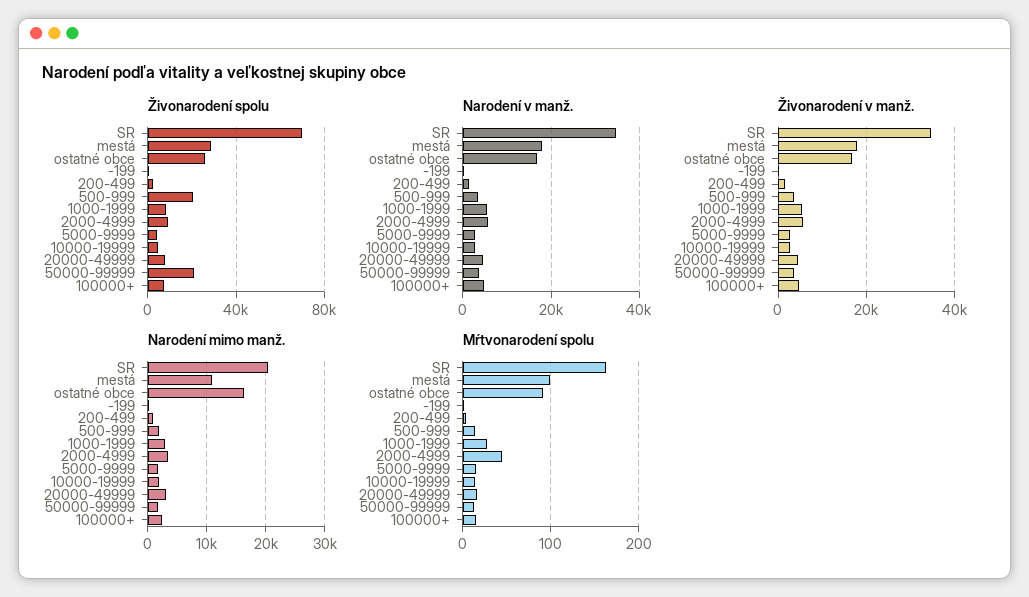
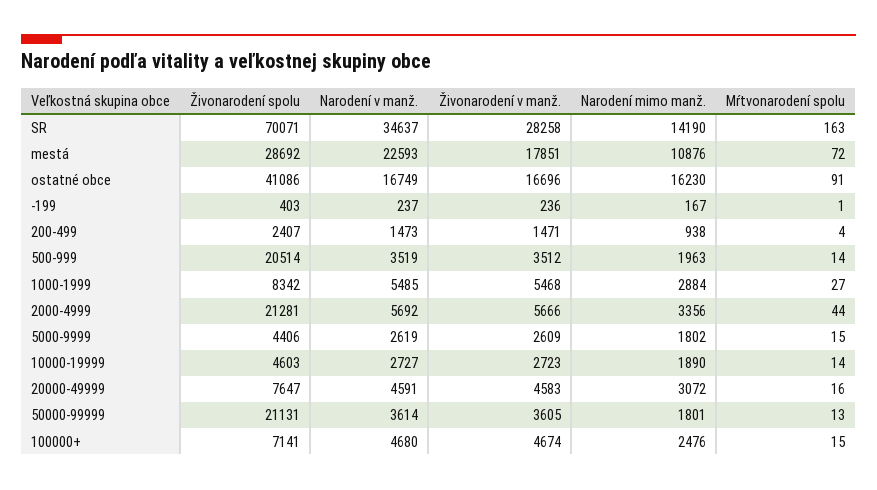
Živonarodení spolu, ostatné obce: 25000 -> 41086
Živonarodení spolu, 2000-4999: 10000 -> 21281
Narodení v manž., mestá: 18000 -> 22593
Živonarodení v manž., SR: 34000 -> 28258
Narodení mimo manž., SR: 20000 -> 14190
Mŕtvonarodení spolu, mestá: 100 -> 72

